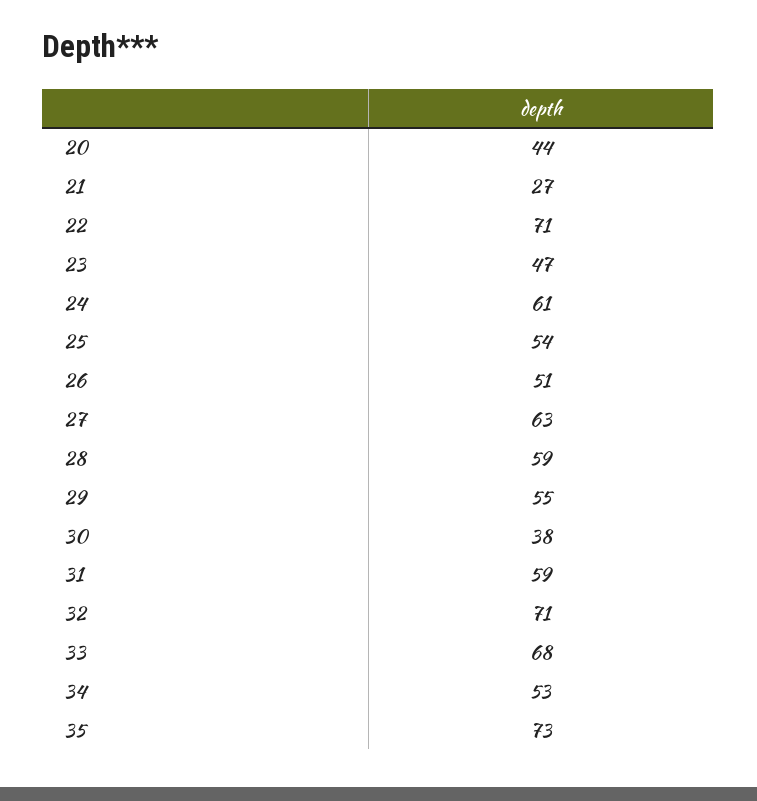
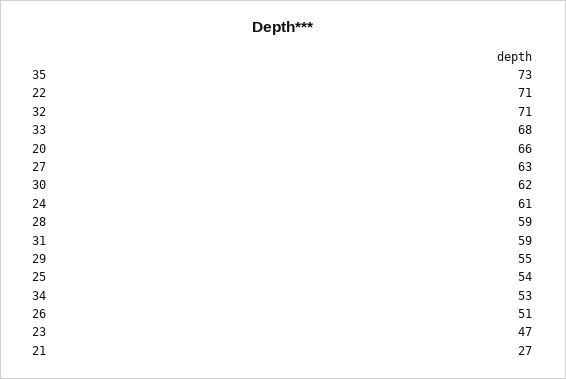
20: 44 -> 66
30: 38 -> 62

